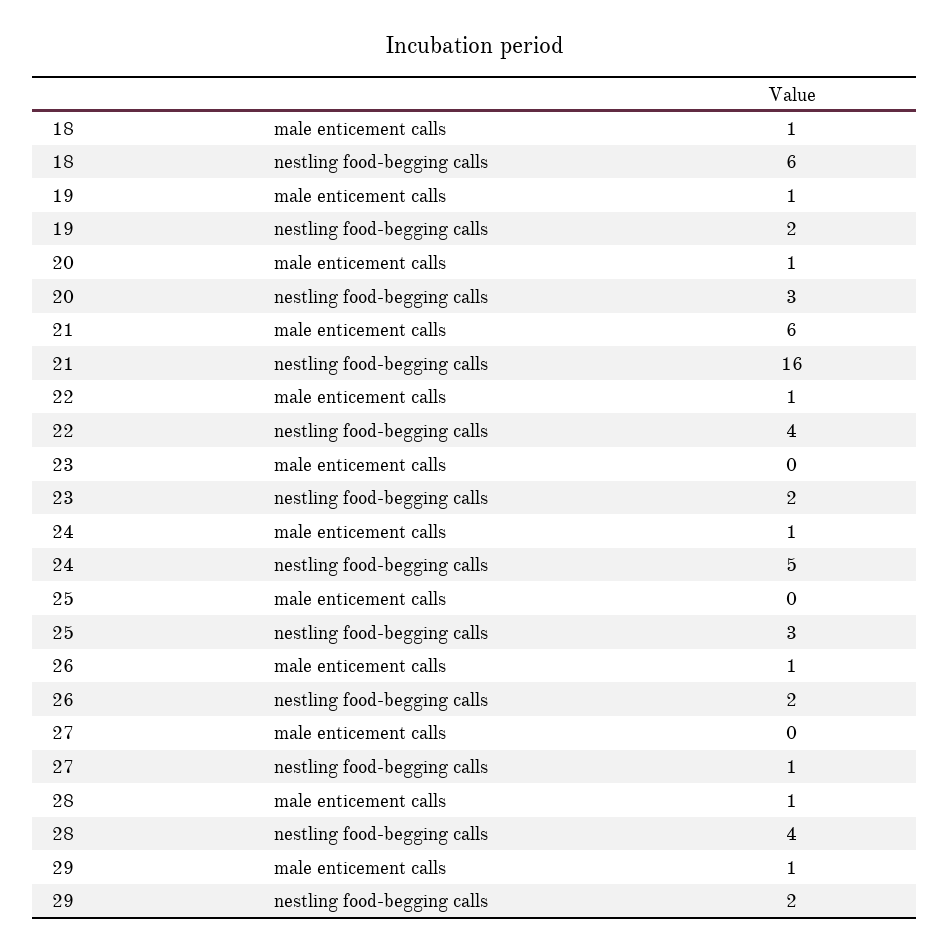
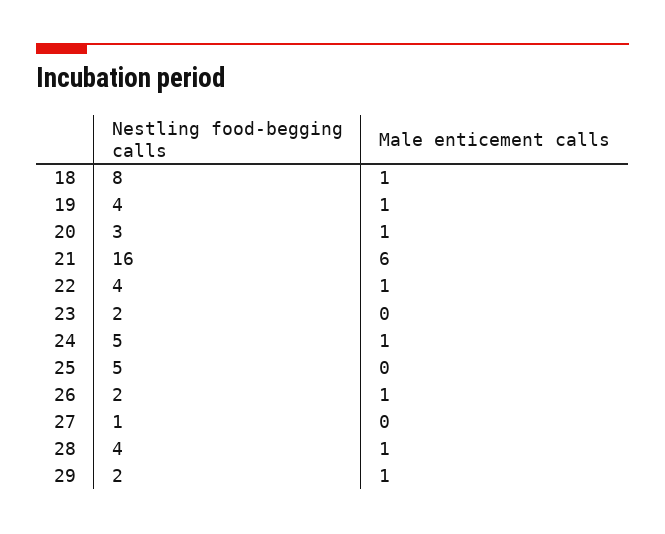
18, nestling food-begging calls: 6 -> 8
19, nestling food-begging calls: 2 -> 4
25, nestling food-begging calls: 3 -> 5

